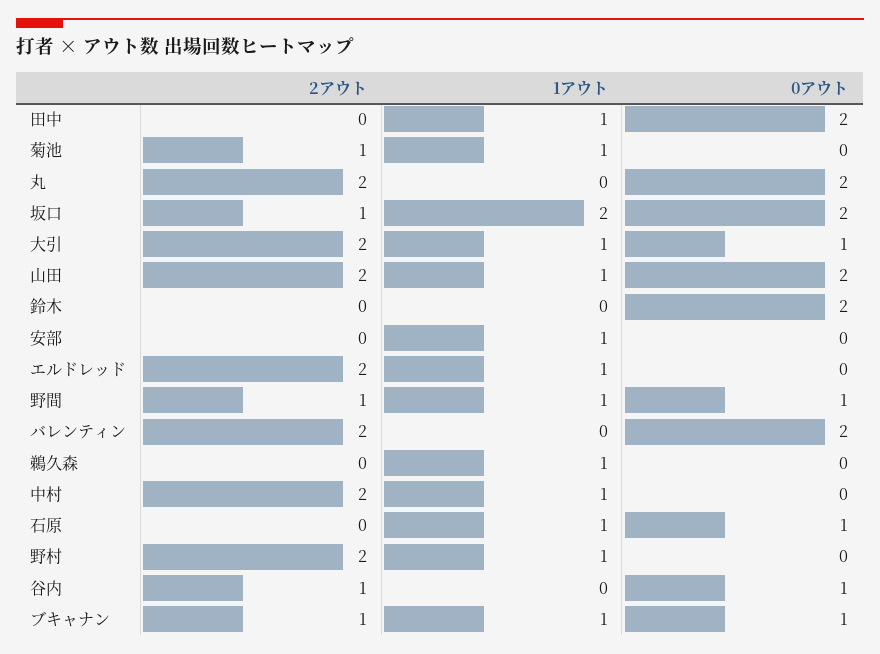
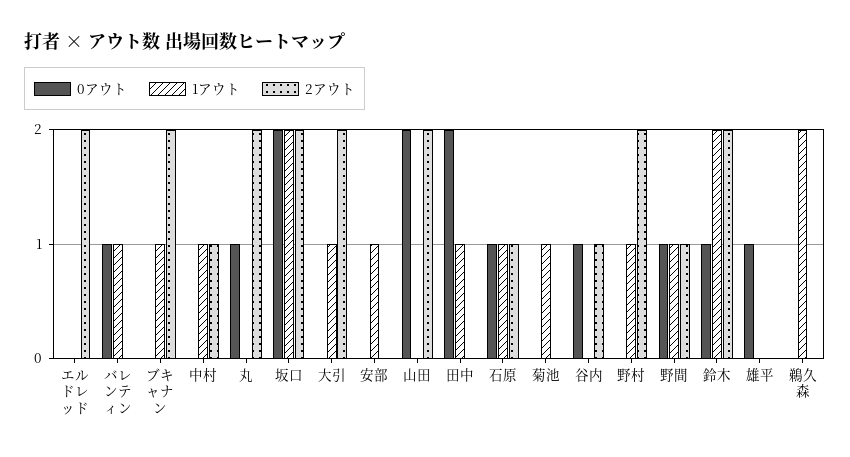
2アウト, 菊池: 1 -> 0
0アウト, 丸: 2 -> 1
2アウト, 坂口: 1 -> 2
0アウト, 大引: 1 -> 0
1アウト, 山田: 1 -> 0
2アウト, 鈴木: 0 -> 2
1アウト, 鈴木: 0 -> 2
0アウト, 鈴木: 2 -> 1
1アウト, エルドレッド: 1 -> 0
2アウト, バレンティン: 2 -> 0
1アウト, バレンティン: 0 -> 1
0アウト, バレンティン: 2 -> 1
1アウト, 鵜久森: 1 -> 2
2アウト, 中村: 2 -> 1
2アウト, 石原: 0 -> 1
2アウト, ブキャナン: 1 -> 2
0アウト, ブキャナン: 1 -> 0
0アウト, 雄平: none -> 1
1アウト, 雄平: none -> 0
2アウト, 雄平: none -> 0

